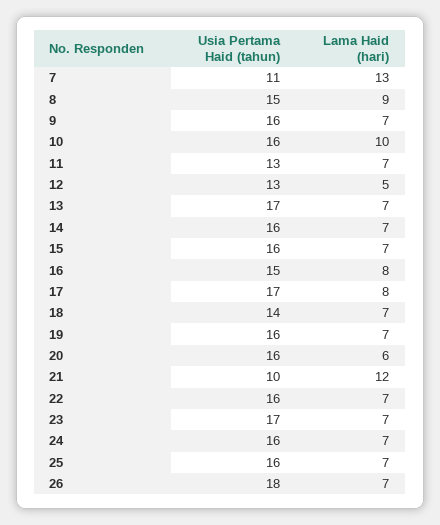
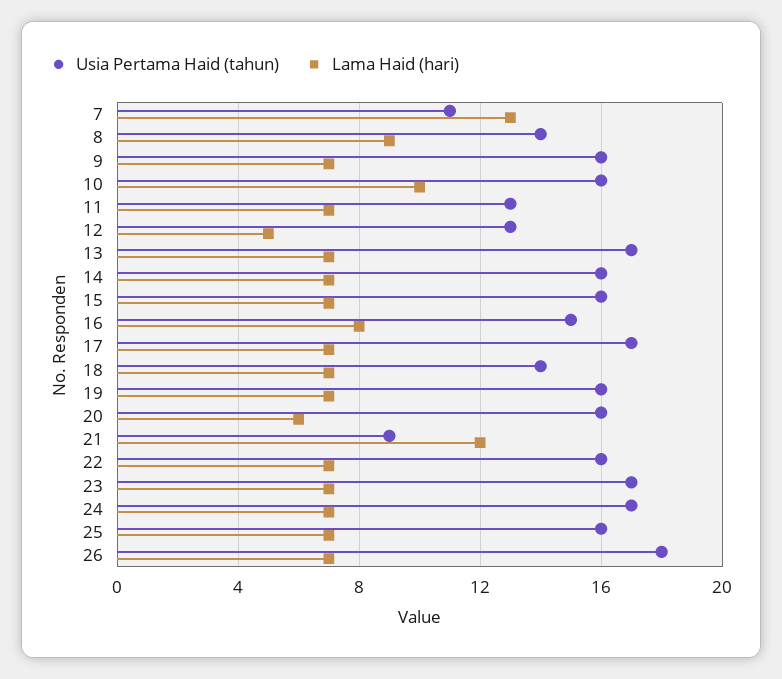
Usia Pertama Haid (tahun), 8: 15 -> 14
Lama Haid (hari), 17: 8 -> 7
Usia Pertama Haid (tahun), 21: 10 -> 9
Usia Pertama Haid (tahun), 24: 16 -> 17

